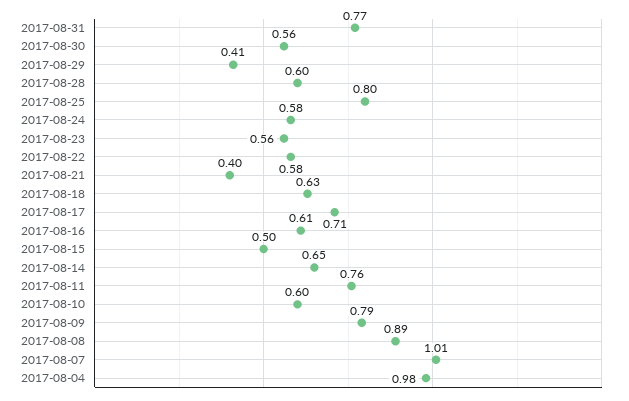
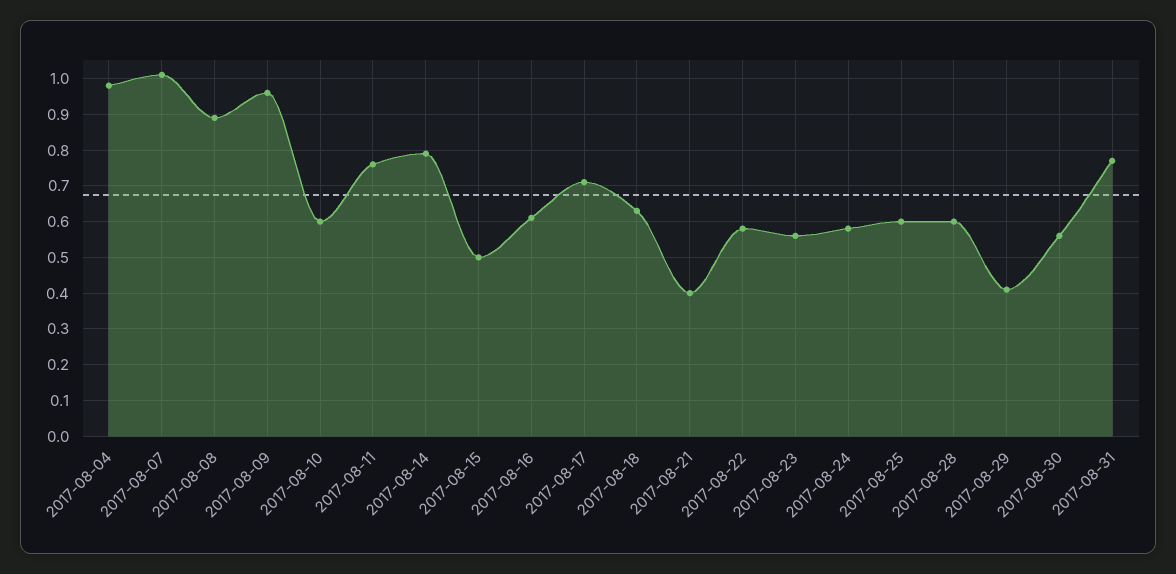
2017-08-25: 0.8 -> 0.6
2017-08-14: 0.65 -> 0.8
2017-08-09: 0.79 -> 0.95

